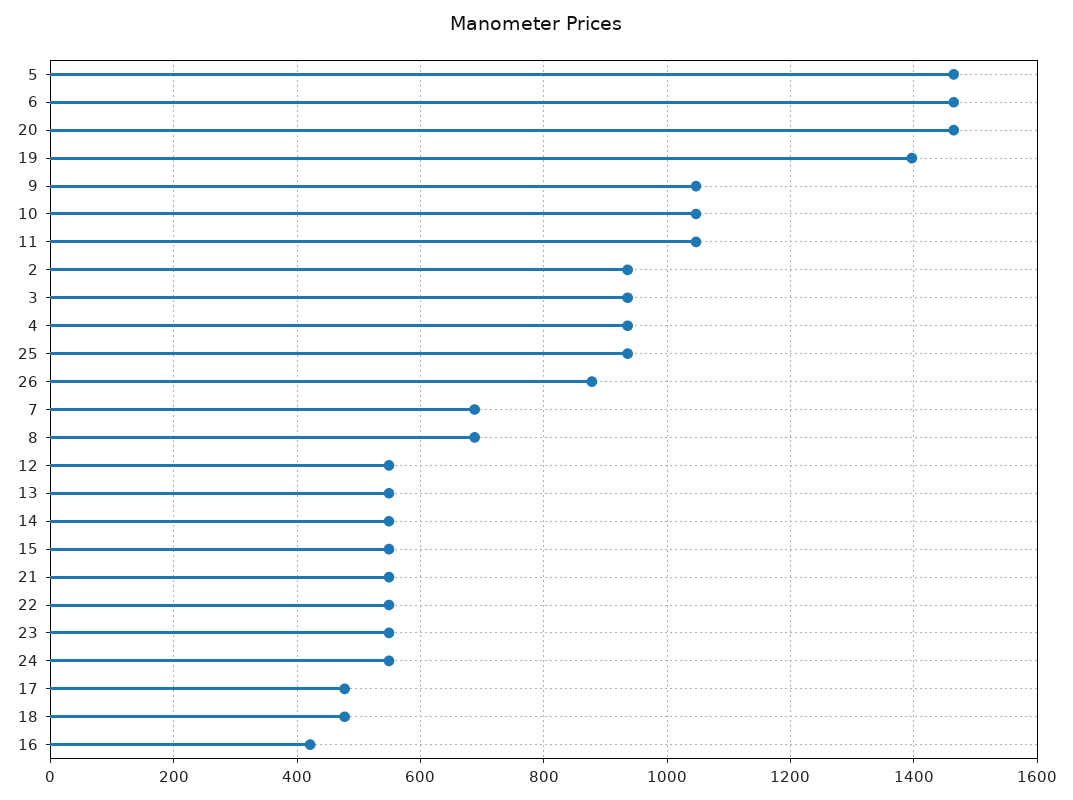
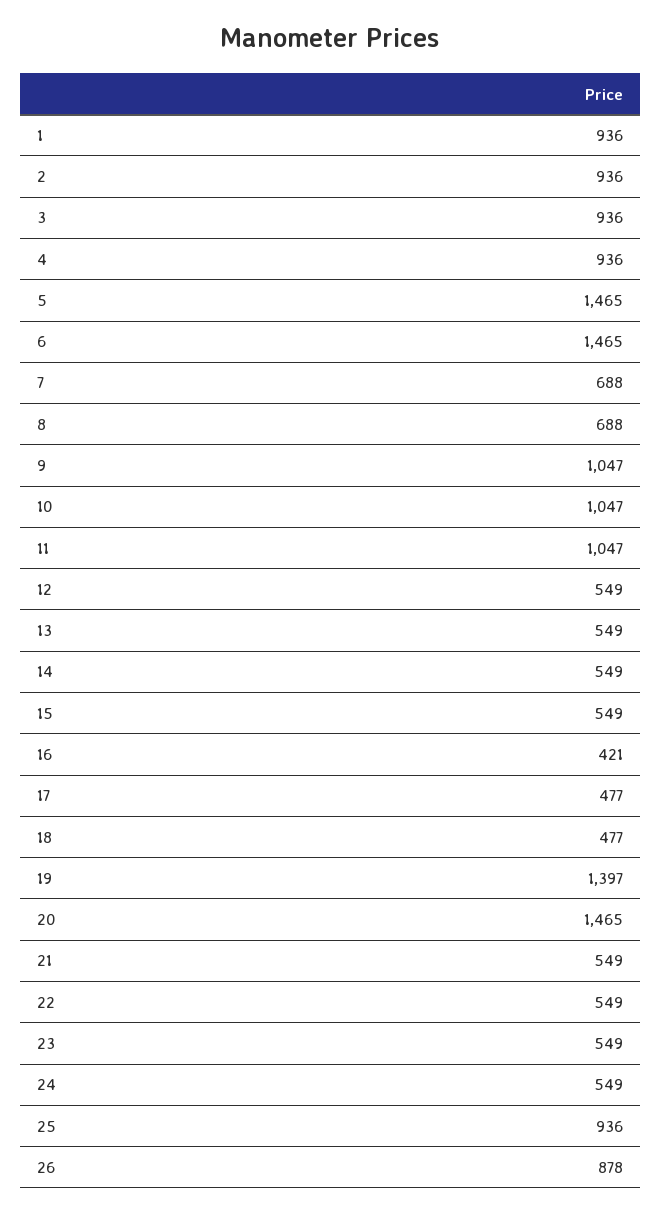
1: none -> 936

